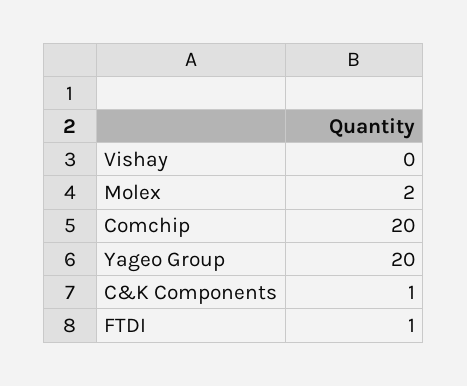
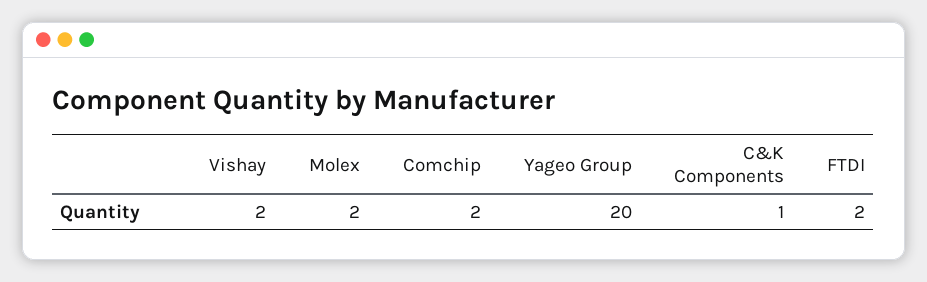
Vishay: 0 -> 2
Comchip: 20 -> 2
FTDI: 1 -> 2

